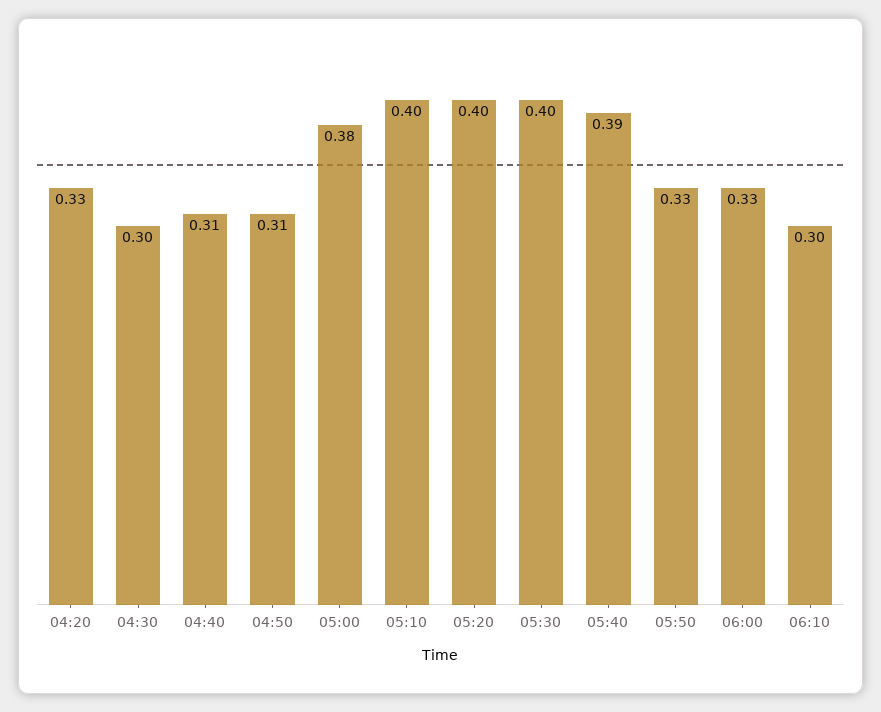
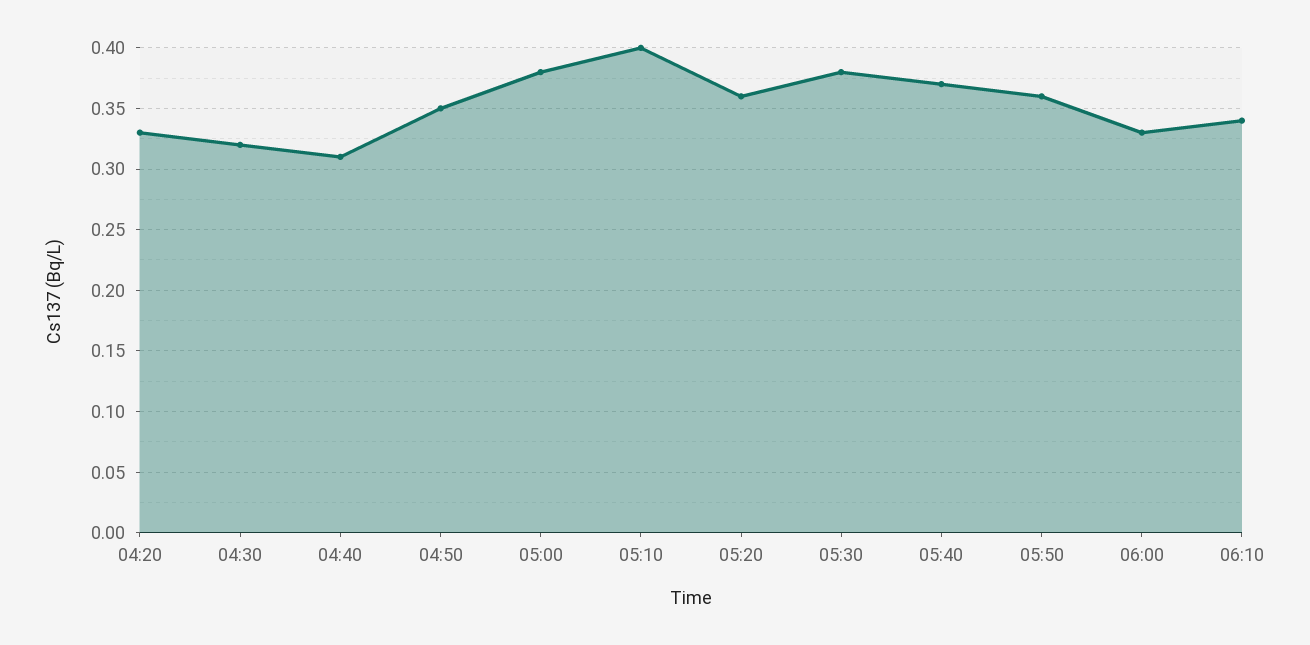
04:30: 0.3 -> 0.32
04:50: 0.31 -> 0.35
05:20: 0.4 -> 0.36
05:30: 0.4 -> 0.38
05:40: 0.39 -> 0.37
05:50: 0.33 -> 0.36
06:10: 0.3 -> 0.34

